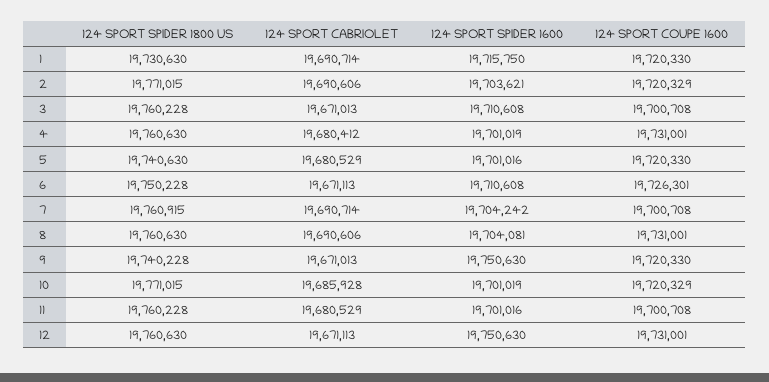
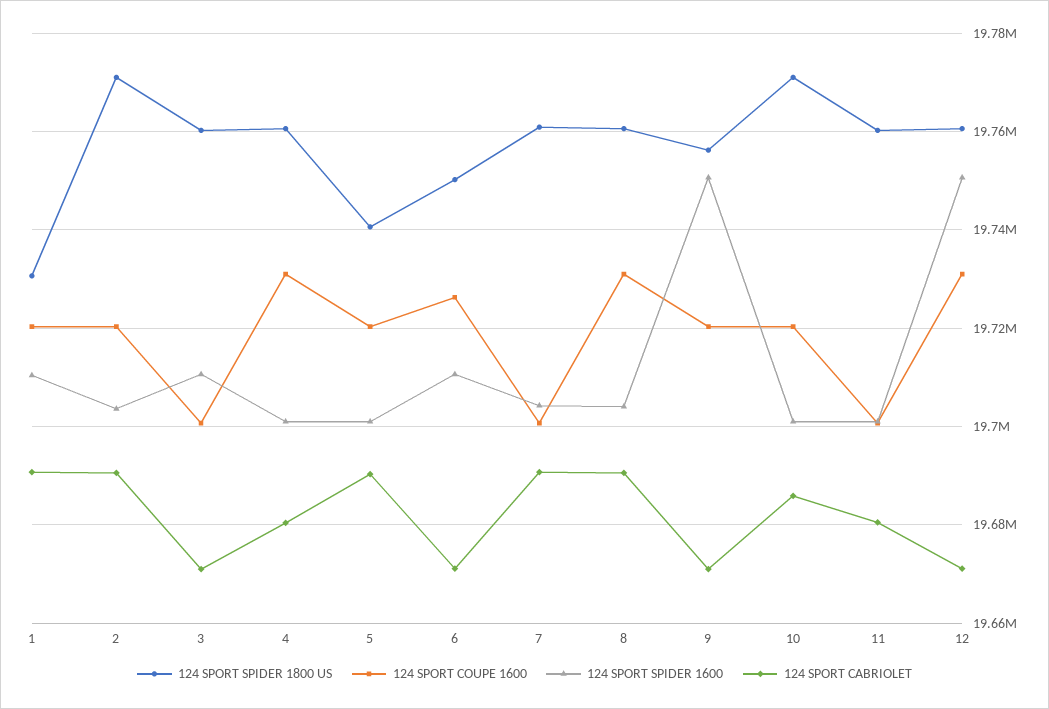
124 SPORT SPIDER 1600, 1: 19715750 -> 19710000
124 SPORT CABRIOLET, 5: 19680529 -> 19690000
124 SPORT SPIDER 1800 US, 9: 19740228 -> 19756000

